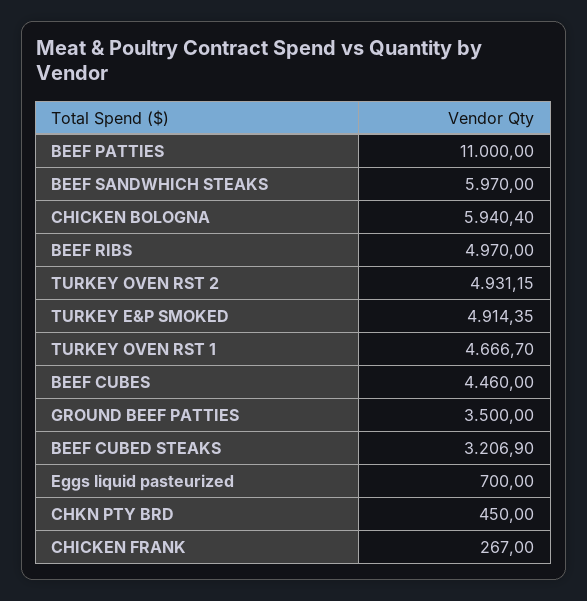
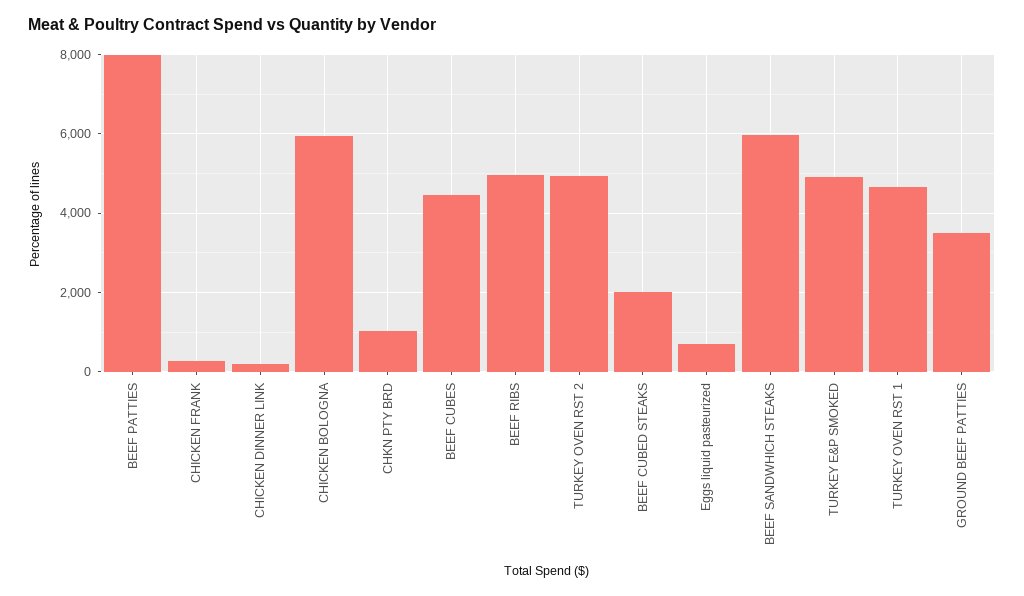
BEEF PATTIES: 11000 -> 8000
BEEF CUBED STEAKS: 3206.9 -> 2000
CHKN PTY BRD: 450 -> 1000
CHICKEN DINNER LINK: none -> 200

